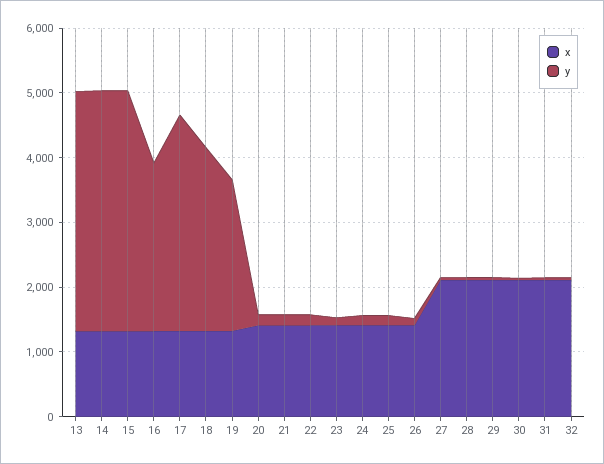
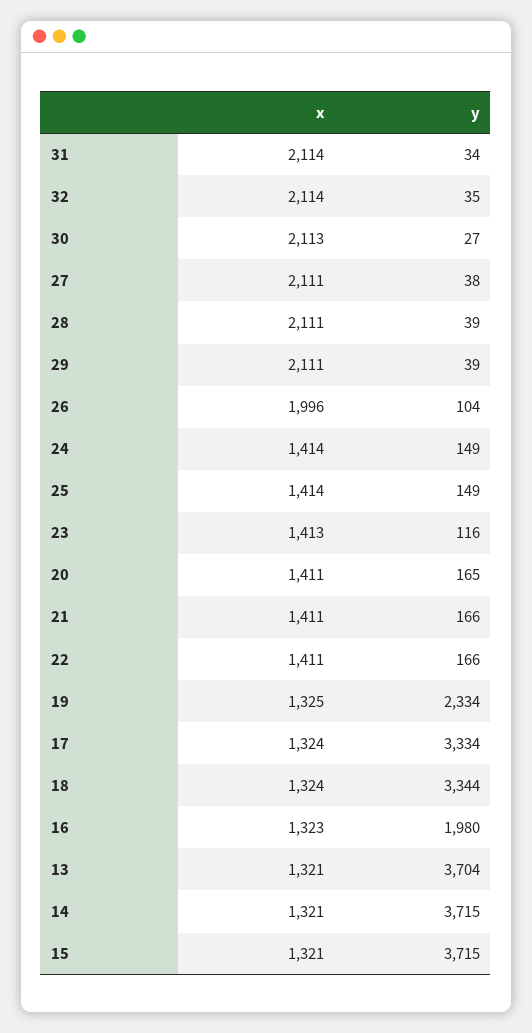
y, 16: 2600 -> 1980
y, 18: 2800 -> 3344
x, 26: 1400 -> 1996

